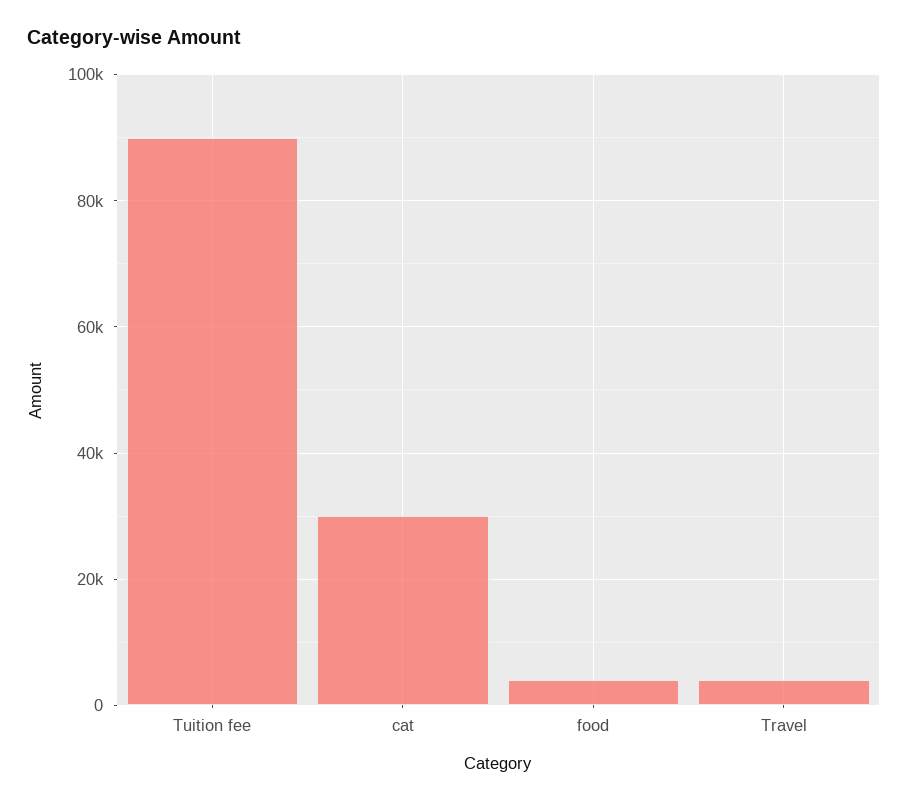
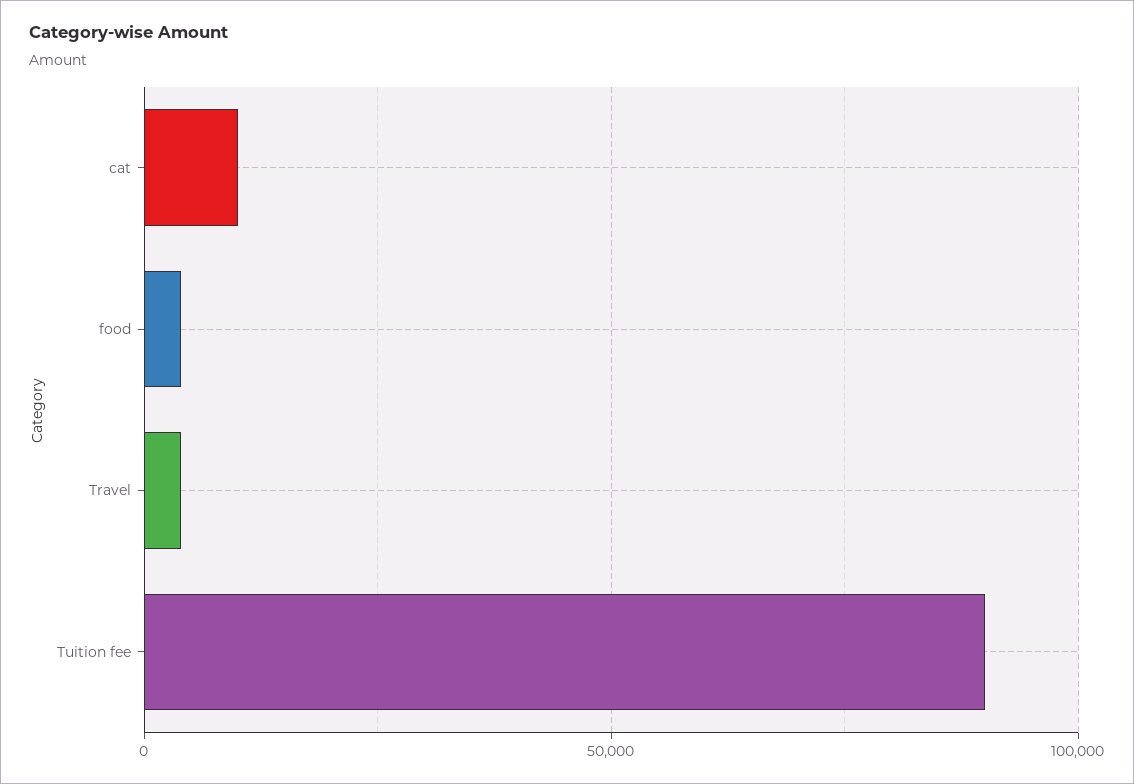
cat: 30000 -> 10000

